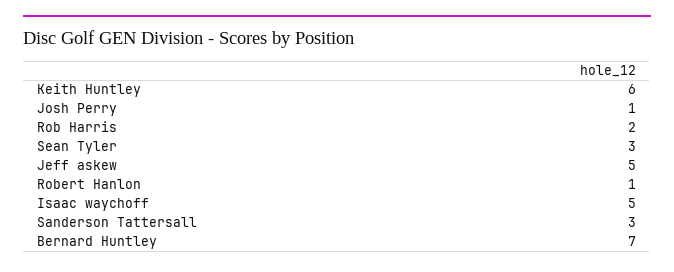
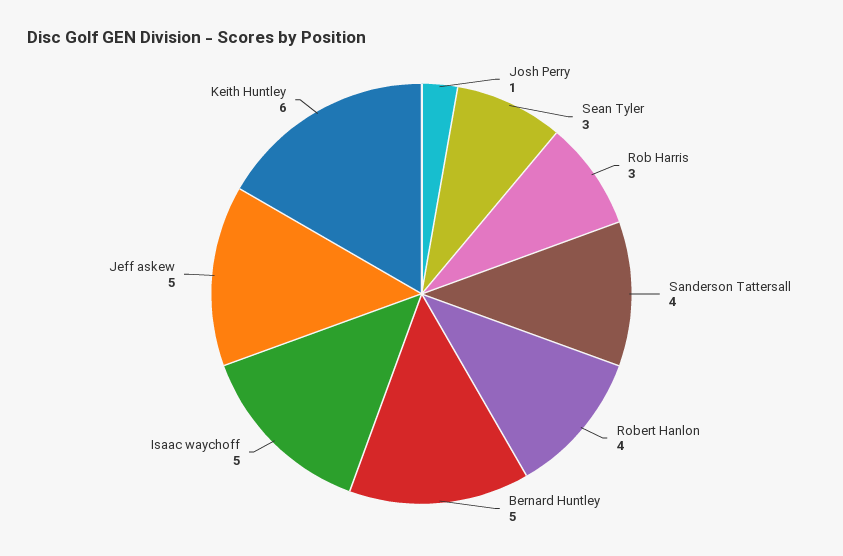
Rob Harris: 2 -> 3
Robert Hanlon: 1 -> 4
Sanderson Tattersall: 3 -> 4
Bernard Huntley: 7 -> 5

